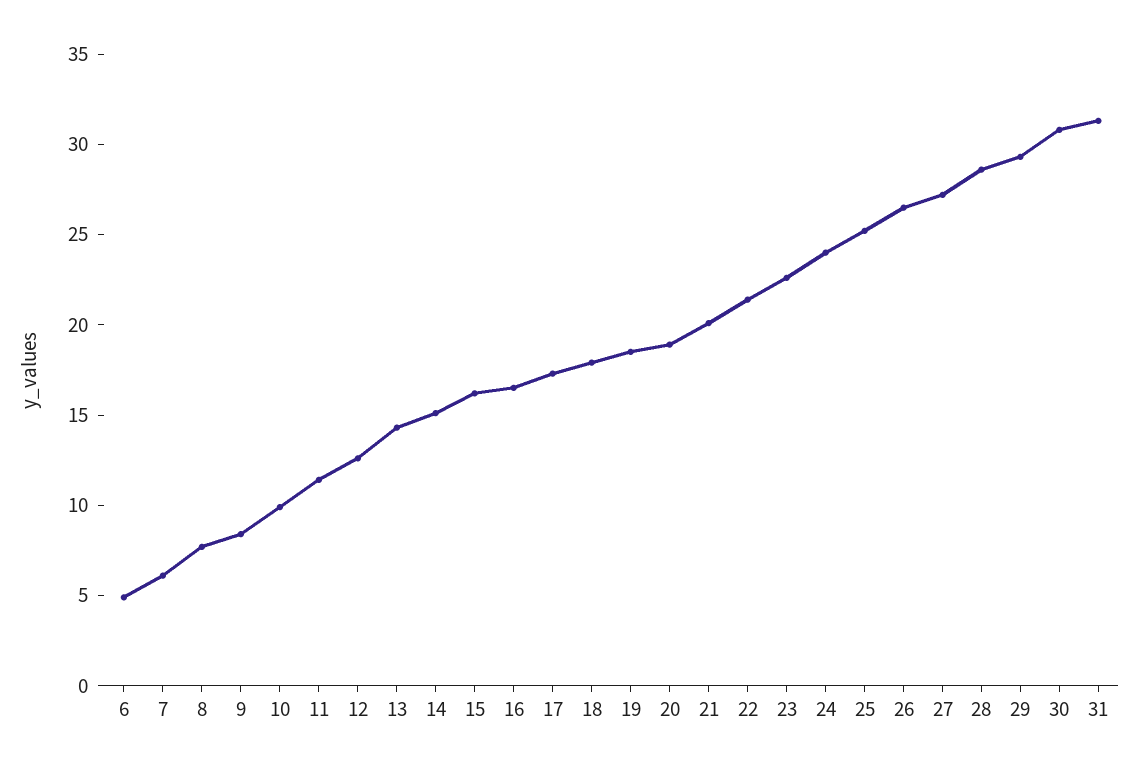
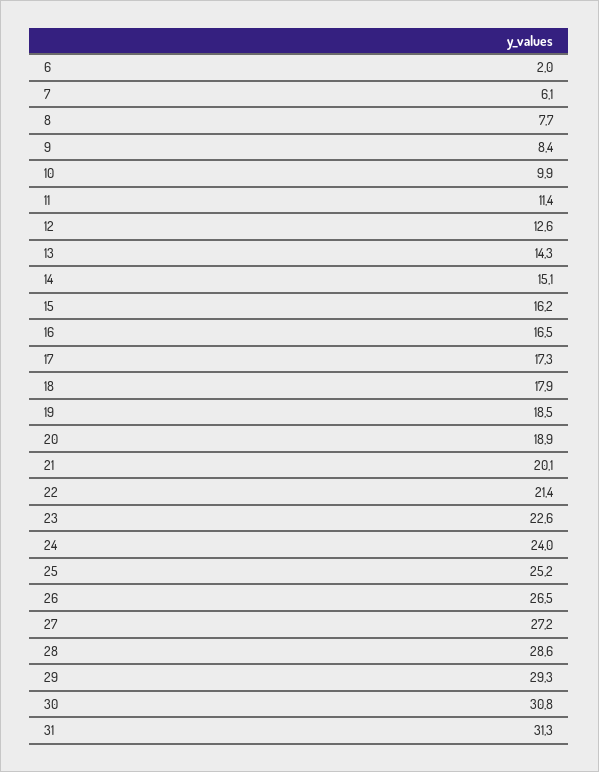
6: 5 -> 2

